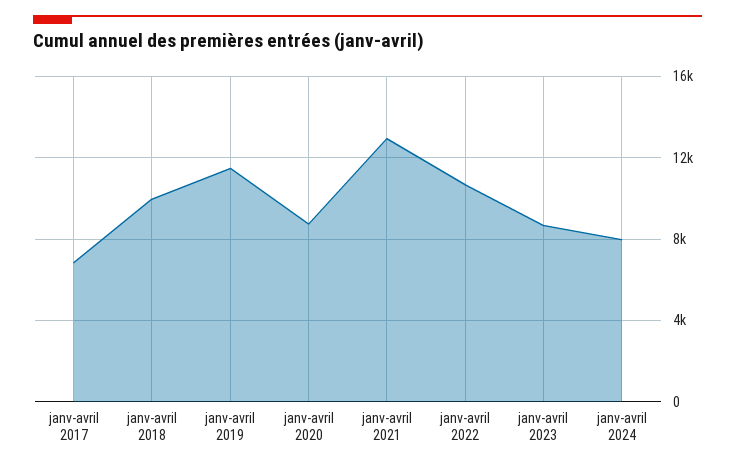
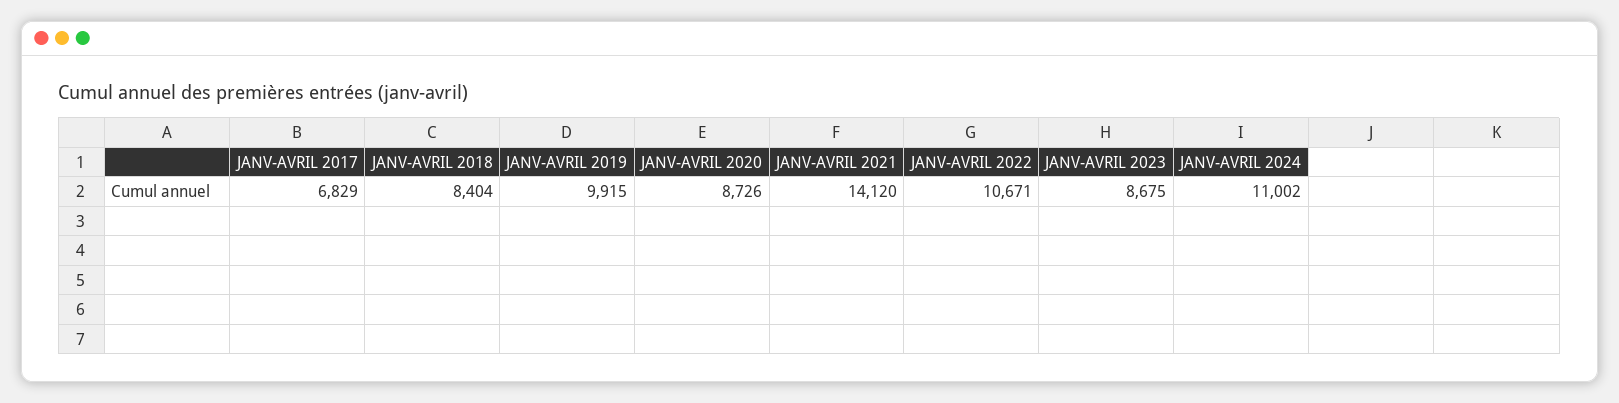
janv-avril 2018: 10000 -> 8404
janv-avril 2019: 11500 -> 9915
janv-avril 2021: 13000 -> 14120
janv-avril 2024: 8000 -> 11002

